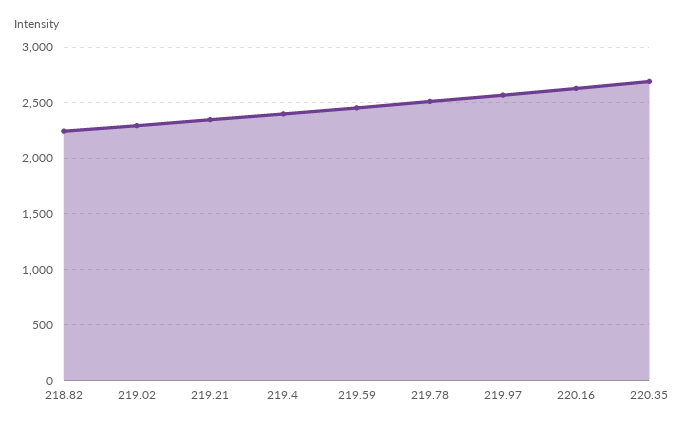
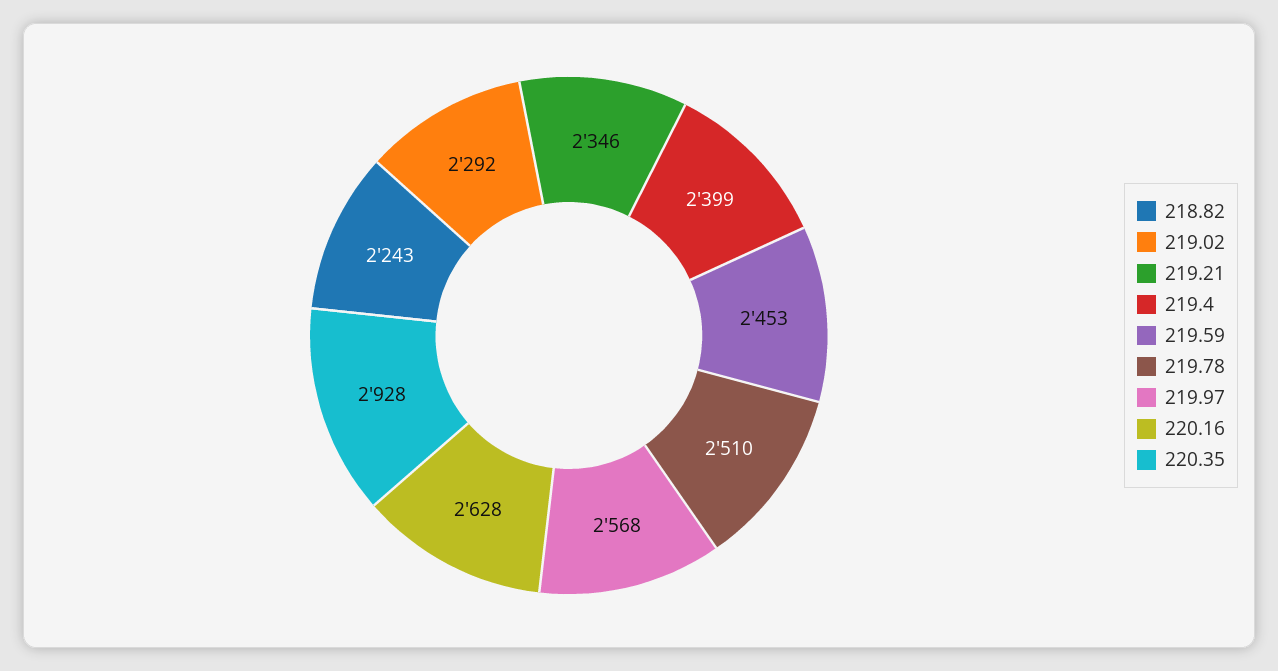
220.35: 2700 -> 2928

